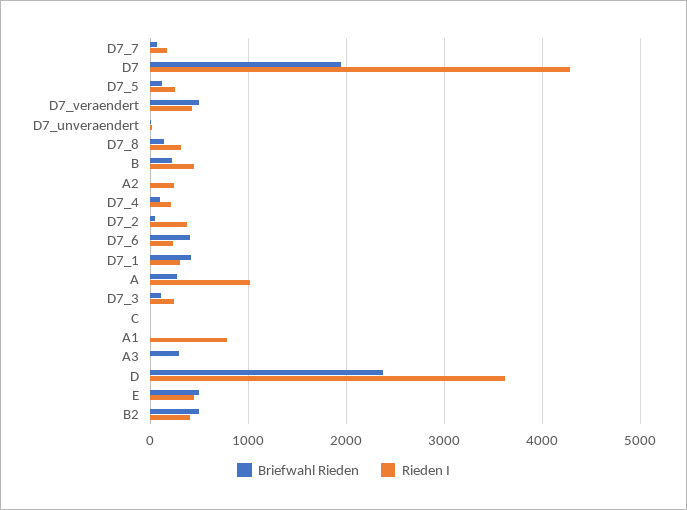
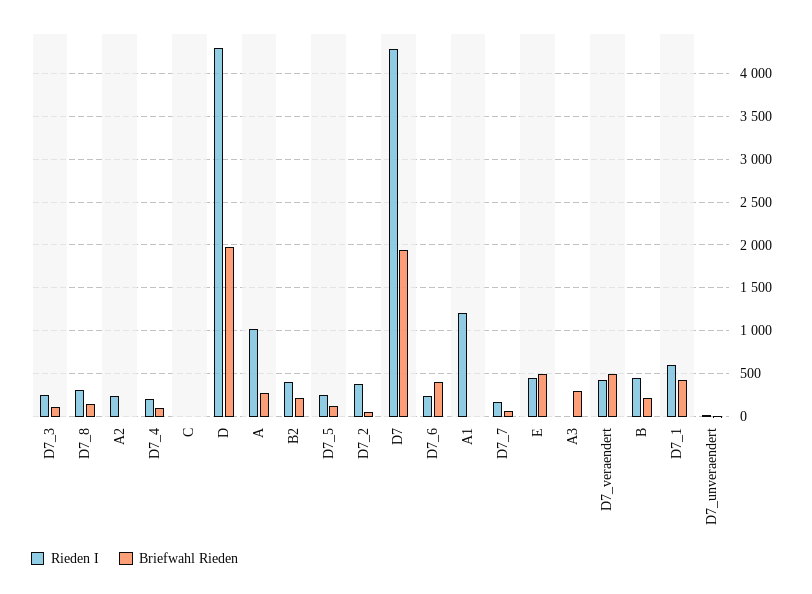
Rieden I, D7_1: 300 -> 600
Rieden I, A1: 800 -> 1200
Briefwahl Rieden, D: 2400 -> 2000
Rieden I, D: 3600 -> 4300
Briefwahl Rieden, B2: 500 -> 200

